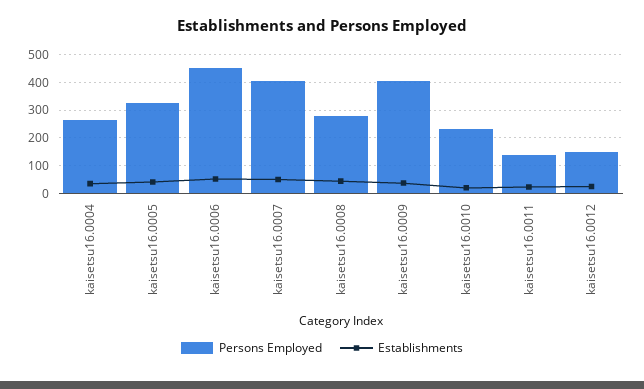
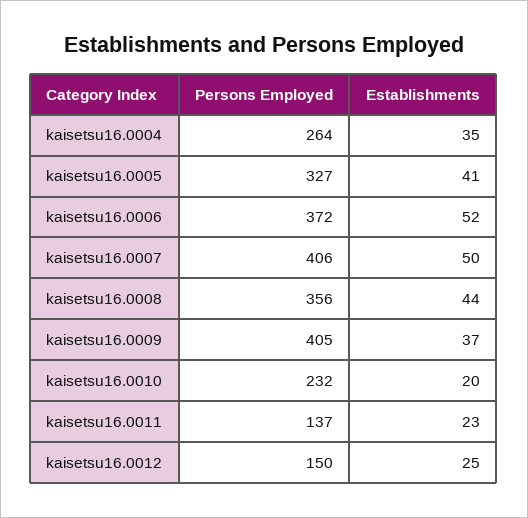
Persons Employed, kaisetsu16.0006: 450 -> 372
Persons Employed, kaisetsu16.0008: 275 -> 356

